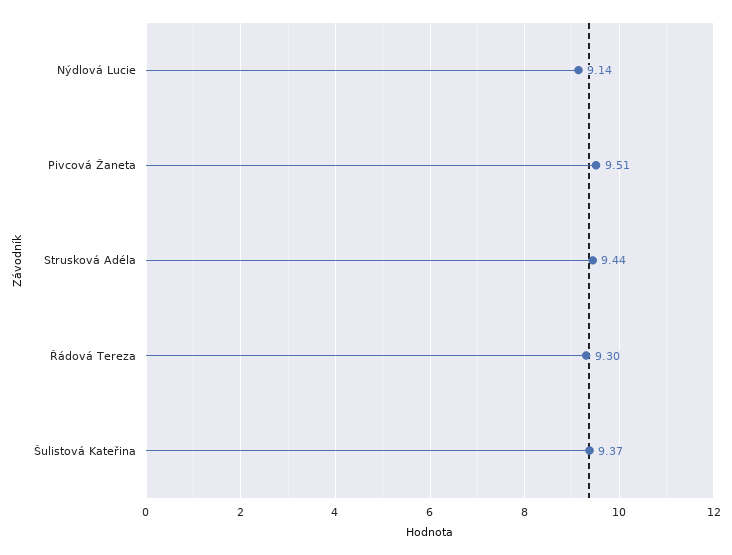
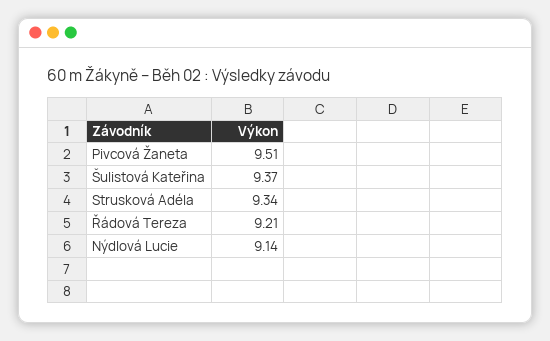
Strusková Adéla: 9.44 -> 9.34
Řádová Tereza: 9.3 -> 9.21

